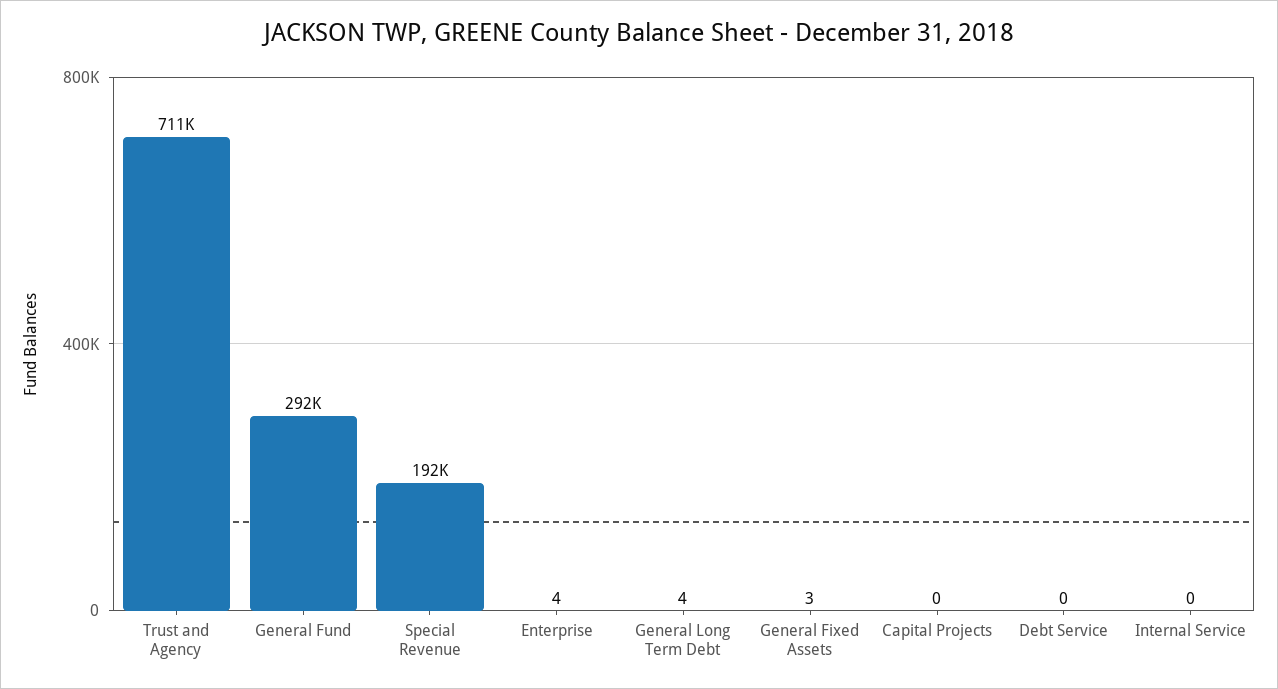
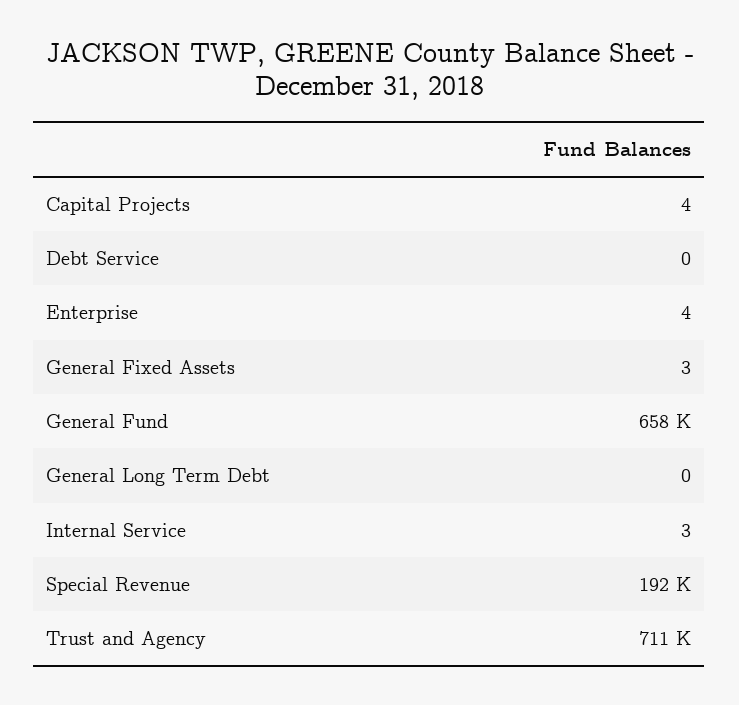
General Fund: 292000 -> 658000
General Long Term Debt: 4 -> 0
Capital Projects: 0 -> 4
Internal Service: 0 -> 3

